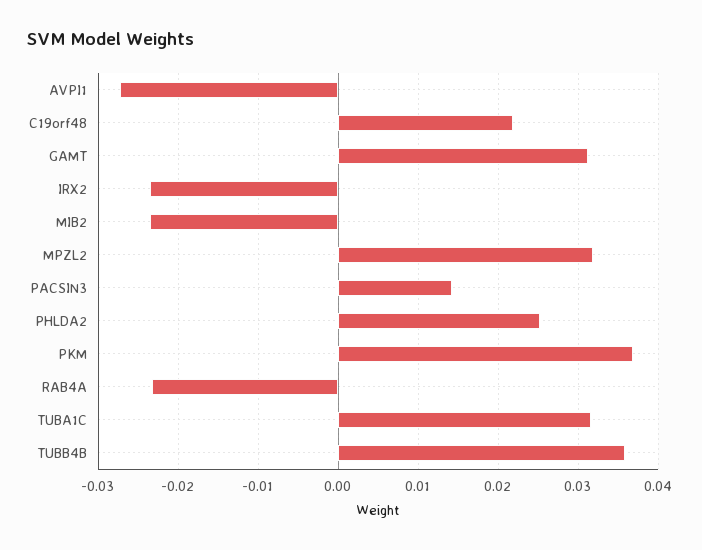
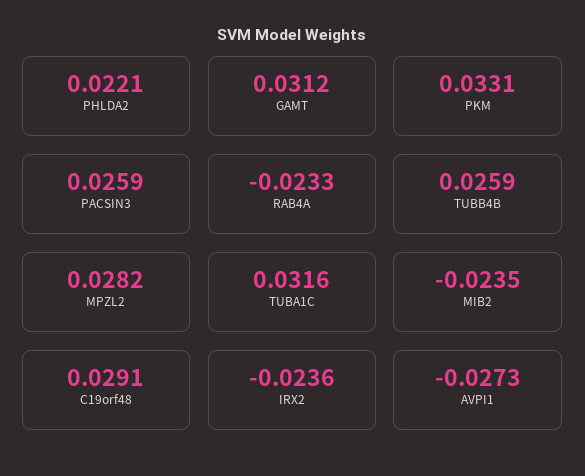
C19orf48: 0.022 -> 0.0291
MPZL2: 0.032 -> 0.0282
PACSIN3: 0.014 -> 0.0259
PHLDA2: 0.025 -> 0.0221
PKM: 0.037 -> 0.0331
TUBB4B: 0.036 -> 0.0259

